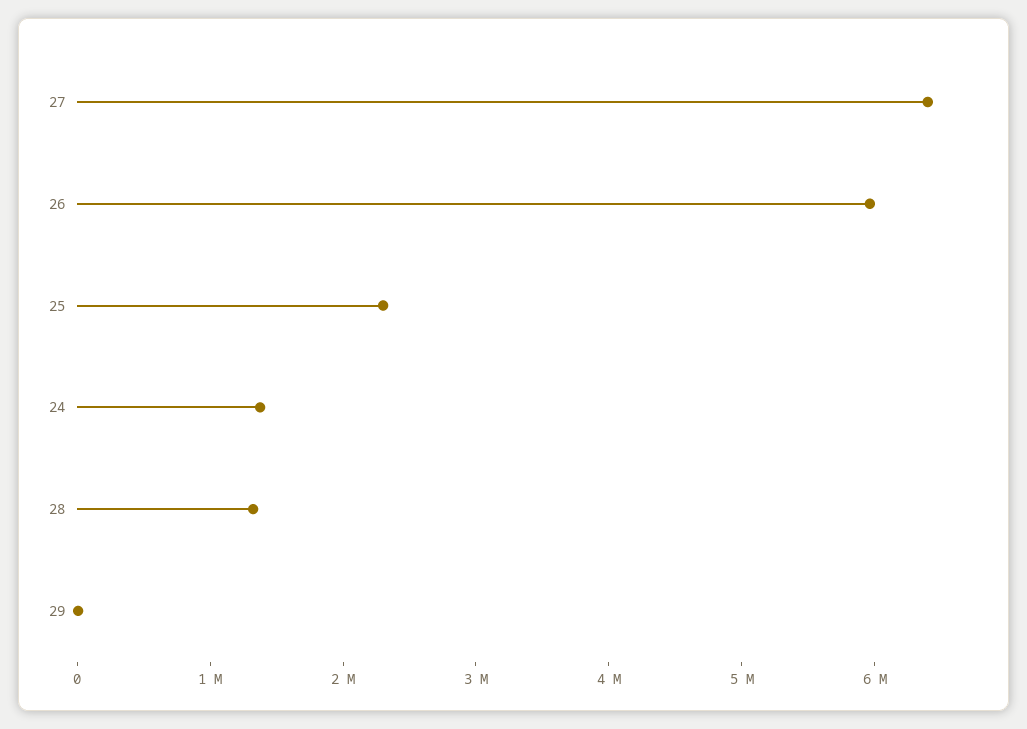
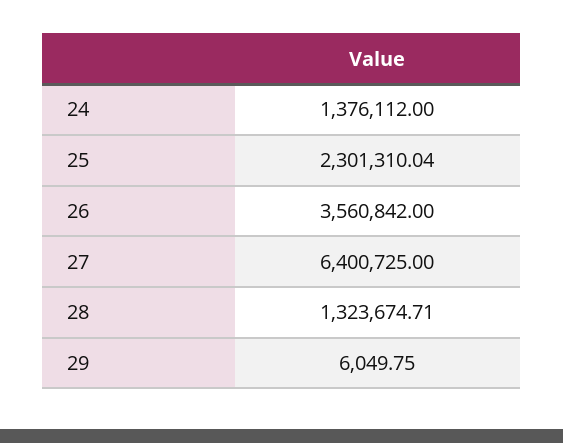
26: 6000000 -> 3560842

